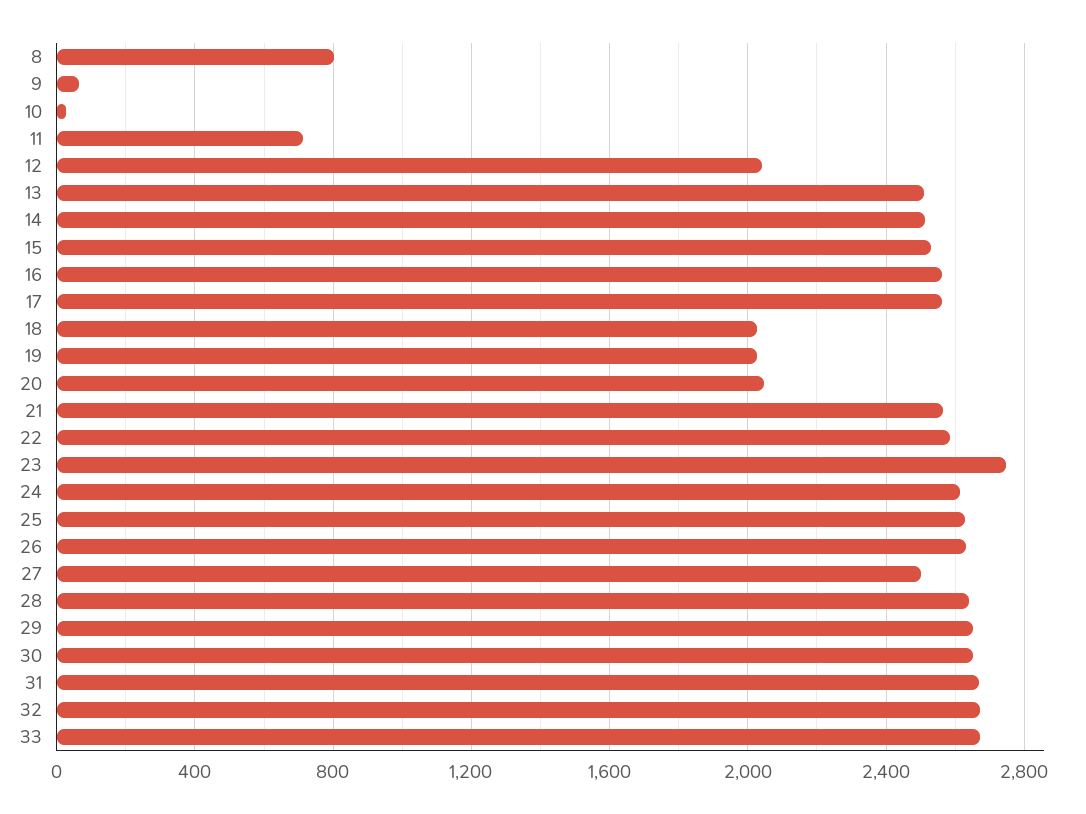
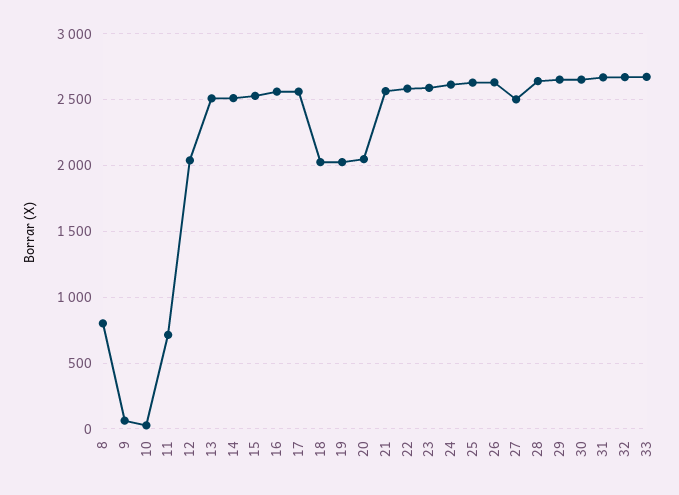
23: 2750 -> 2600

